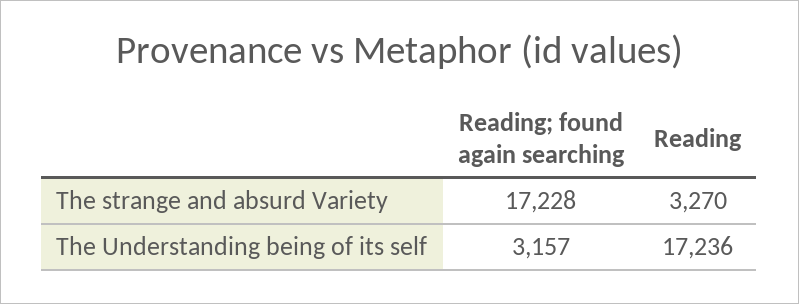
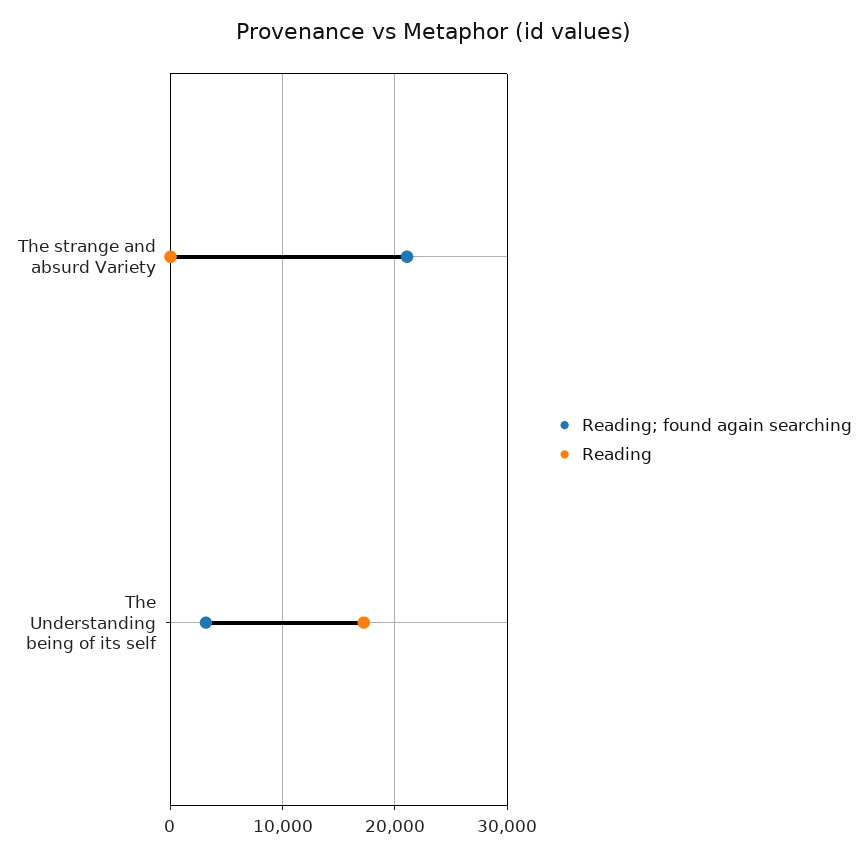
Reading; found again searching, The strange and absurd Variety: 17228 -> 21000
Reading, The strange and absurd Variety: 3270 -> 0

